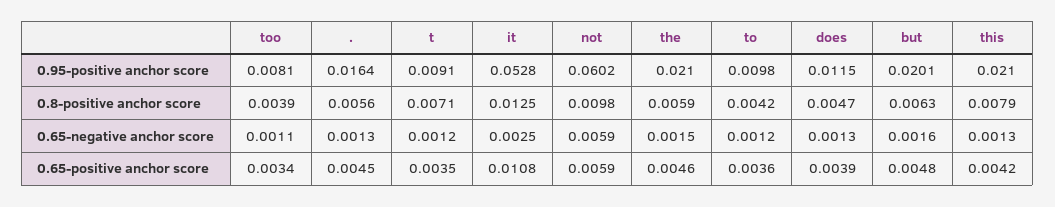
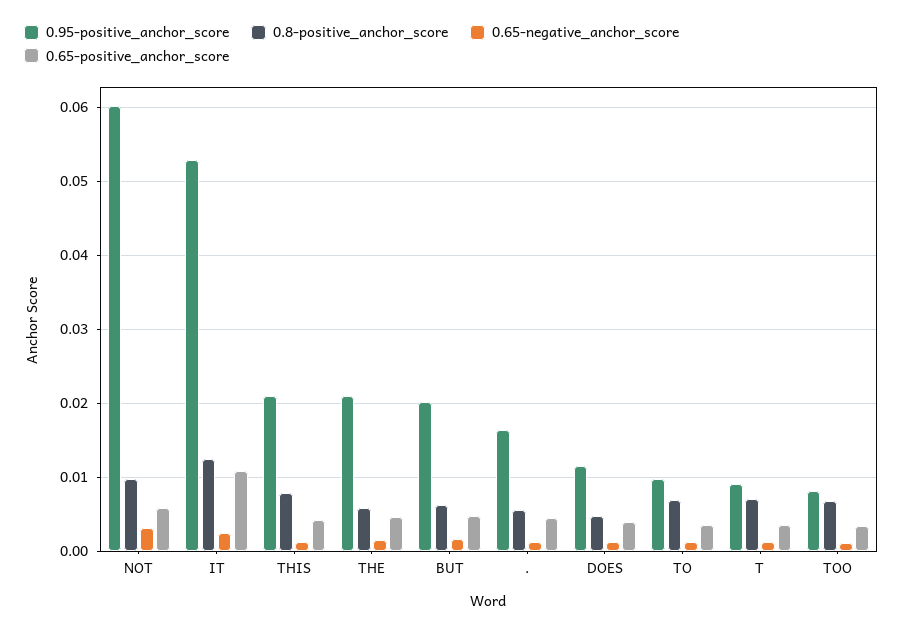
0.8-positive anchor score, too: 0.0039 -> 0.007
0.8-positive anchor score, to: 0.0042 -> 0.007
0.65-negative anchor score, not: 0.0059 -> 0.003

